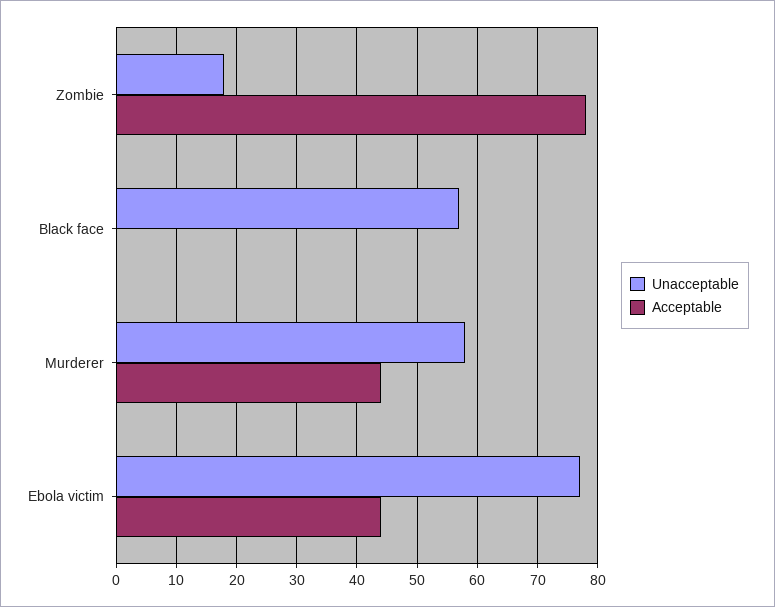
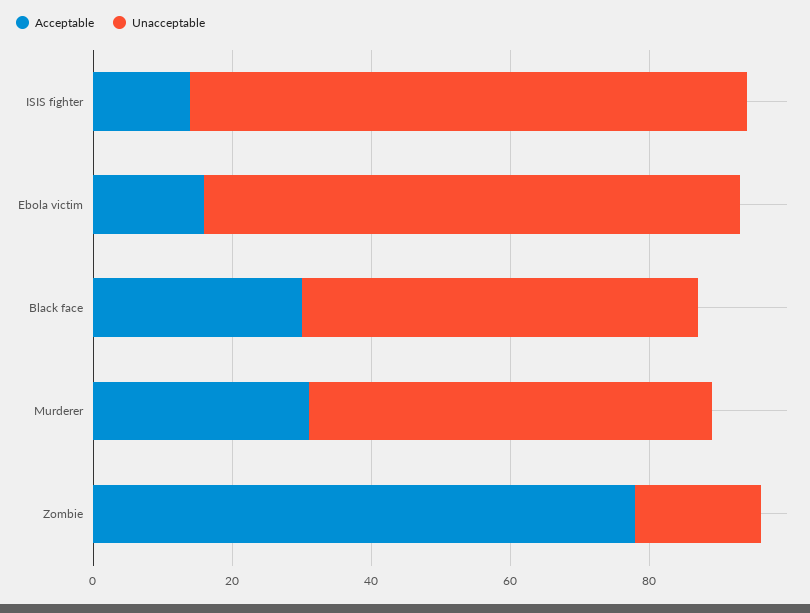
Acceptable, Black face: 0 -> 30
Acceptable, Murderer: 44 -> 30
Acceptable, Ebola victim: 44 -> 15
Acceptable, ISIS fighter: none -> 15
Unacceptable, ISIS fighter: none -> 80

